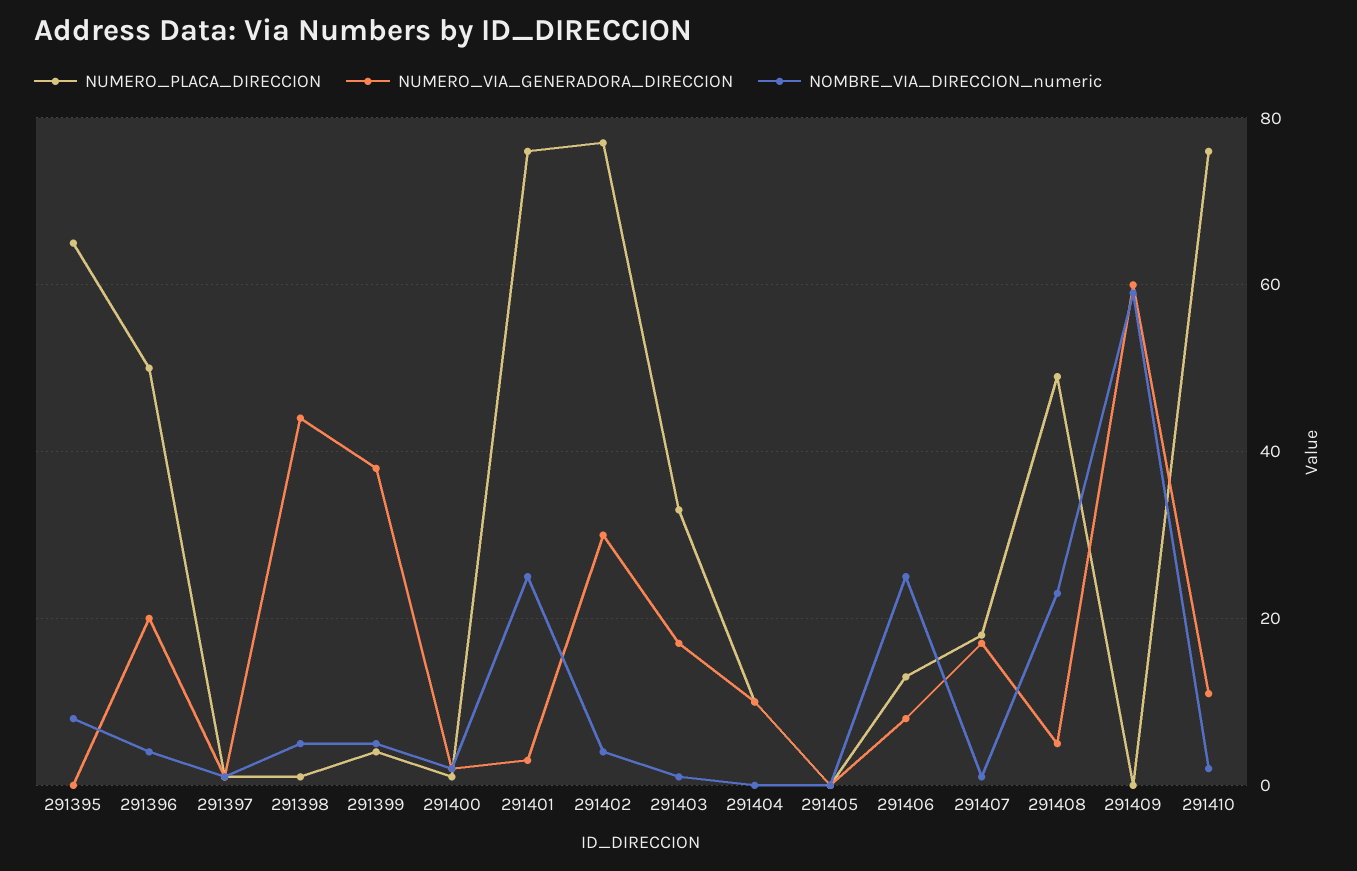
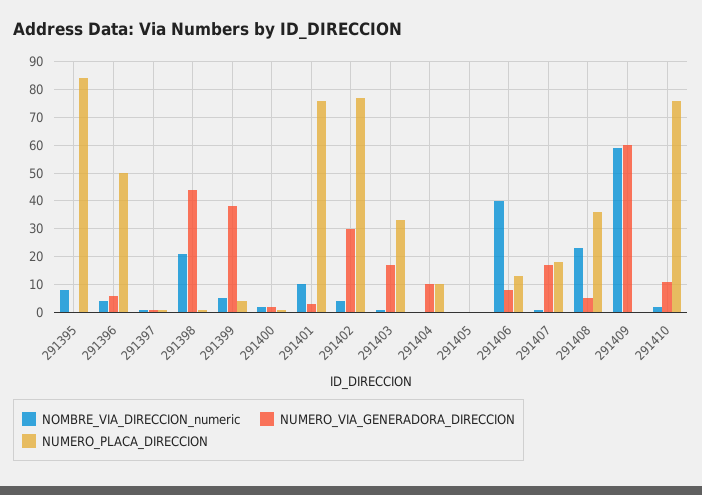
NUMERO_PLACA_DIRECCION, 291395: 65 -> 85
NUMERO_VIA_GENERADORA_DIRECCION, 291396: 20 -> 5
NOMBRE_VIA_DIRECCION_numeric, 291398: 5 -> 20
NOMBRE_VIA_DIRECCION_numeric, 291401: 25 -> 10
NOMBRE_VIA_DIRECCION_numeric, 291406: 25 -> 40
NUMERO_PLACA_DIRECCION, 291408: 50 -> 35

